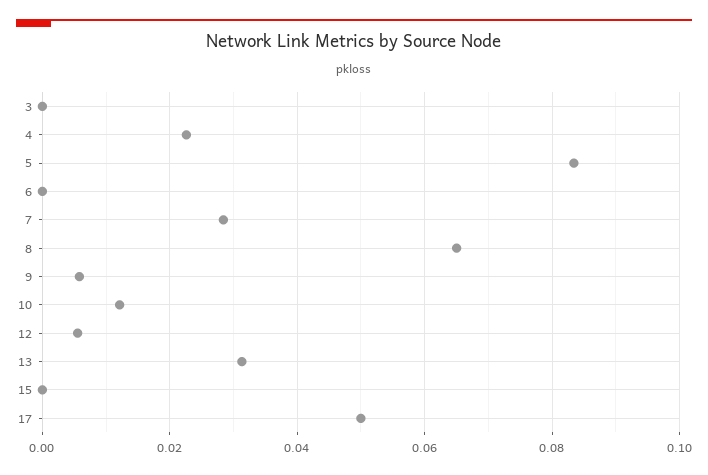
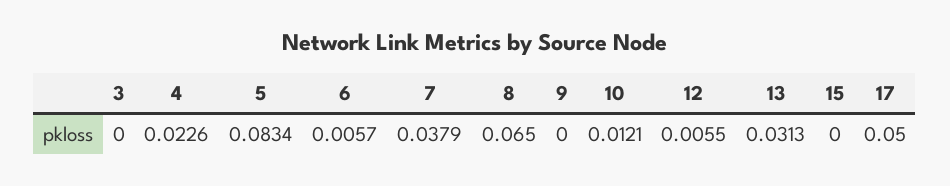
6: 0 -> 0.0057
7: 0.028 -> 0.0379
9: 0.006 -> 0

